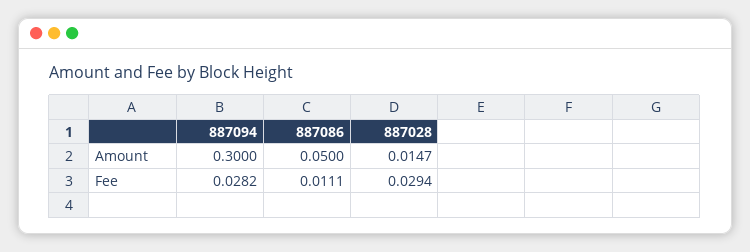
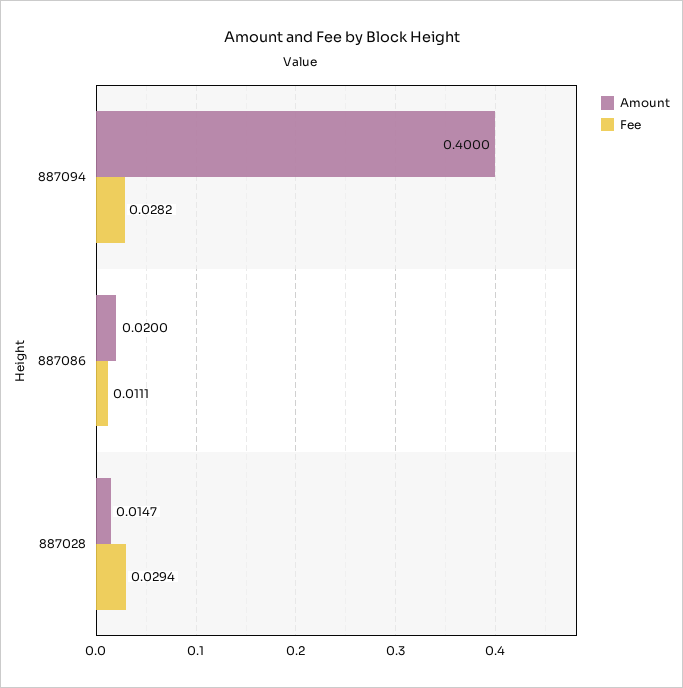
Amount, 887094: 0.3 -> 0.4
Amount, 887086: 0.05 -> 0.02

